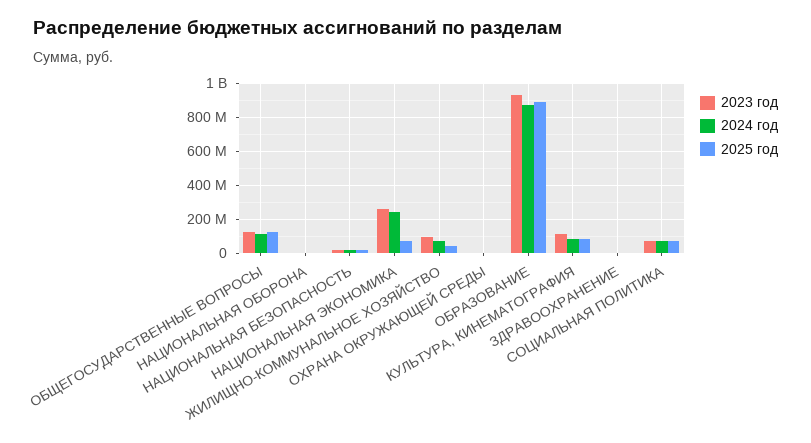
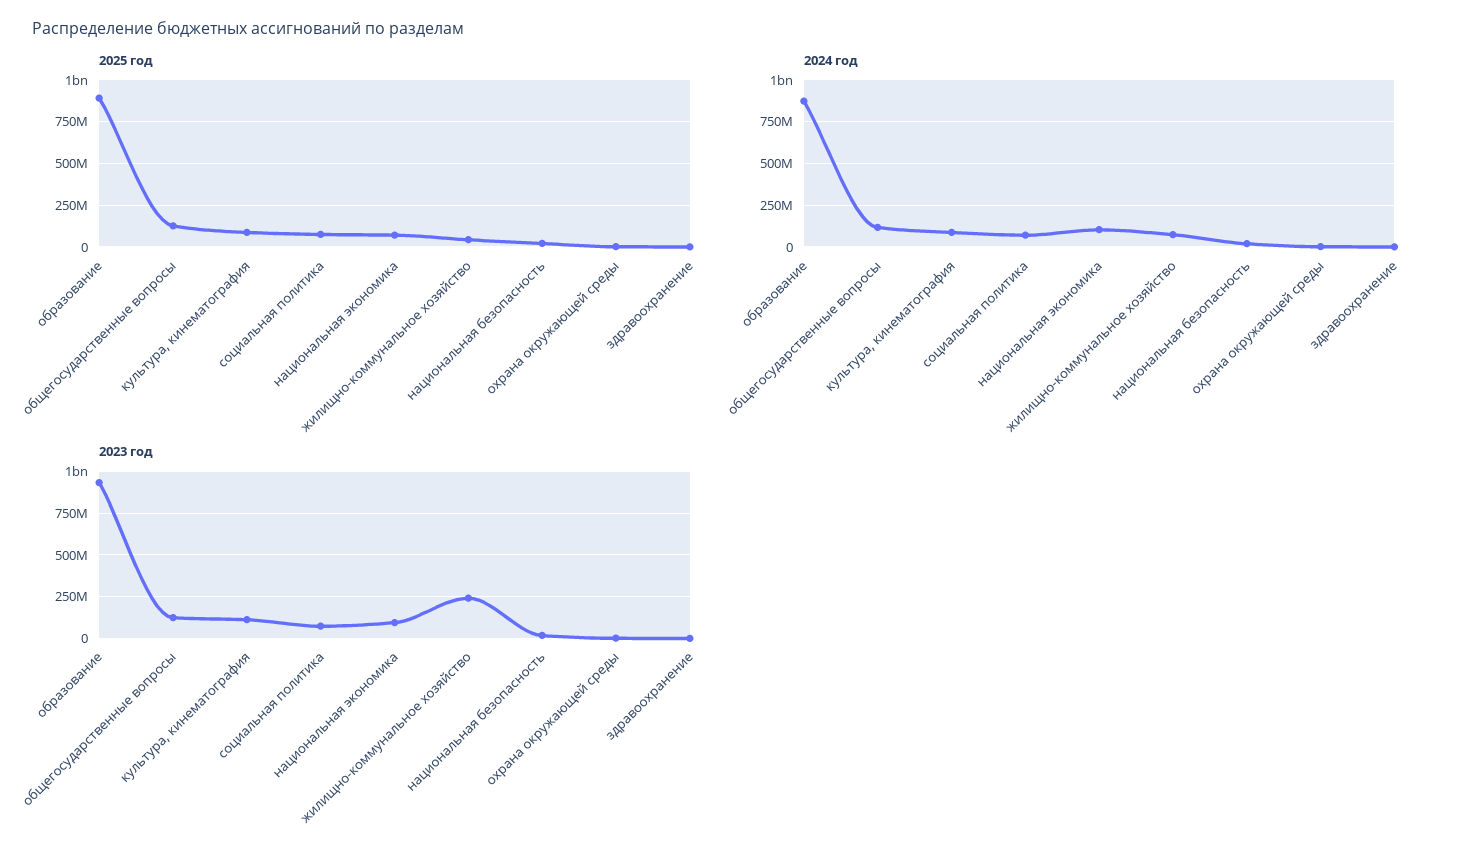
2023 год, НАЦИОНАЛЬНАЯ ОБОРОНА: 0 -> none
2024 год, НАЦИОНАЛЬНАЯ ОБОРОНА: 0 -> none
2025 год, НАЦИОНАЛЬНАЯ ОБОРОНА: 0 -> none
2023 год, НАЦИОНАЛЬНАЯ ЭКОНОМИКА: 250000000 -> 100000000
2024 год, НАЦИОНАЛЬНАЯ ЭКОНОМИКА: 250000000 -> 100000000
2023 год, ЖИЛИЩНО-КОММУНАЛЬНОЕ ХОЗЯЙСТВО: 100000000 -> 250000000

